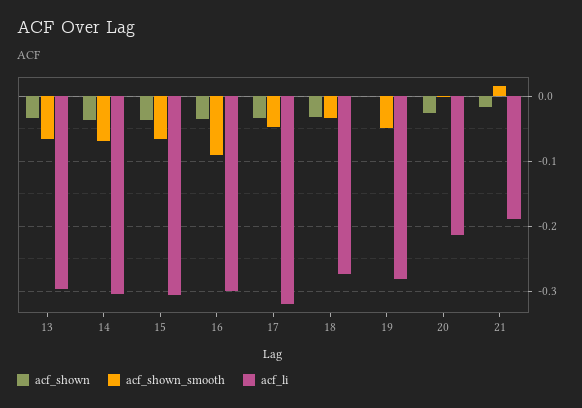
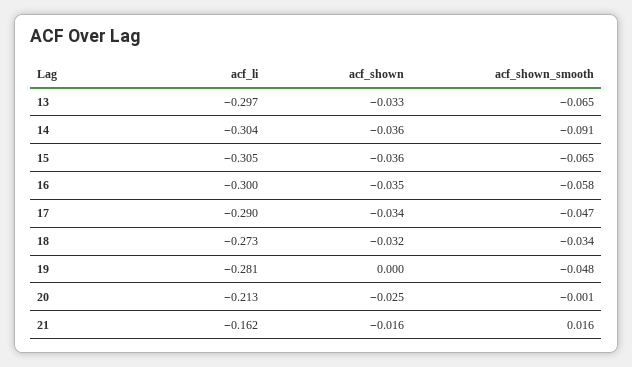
acf_shown_smooth, 14: -0.07 -> -0.091
acf_shown_smooth, 16: -0.09 -> -0.058
acf_li, 17: -0.32 -> -0.29
acf_li, 21: -0.19 -> -0.162

